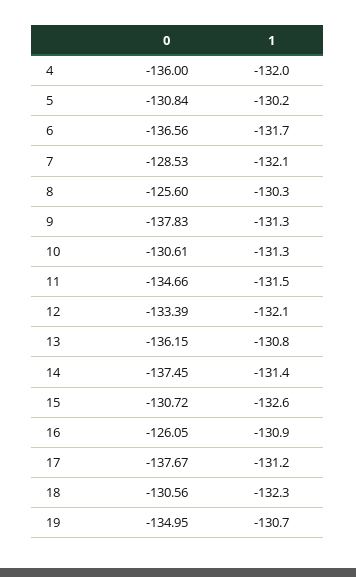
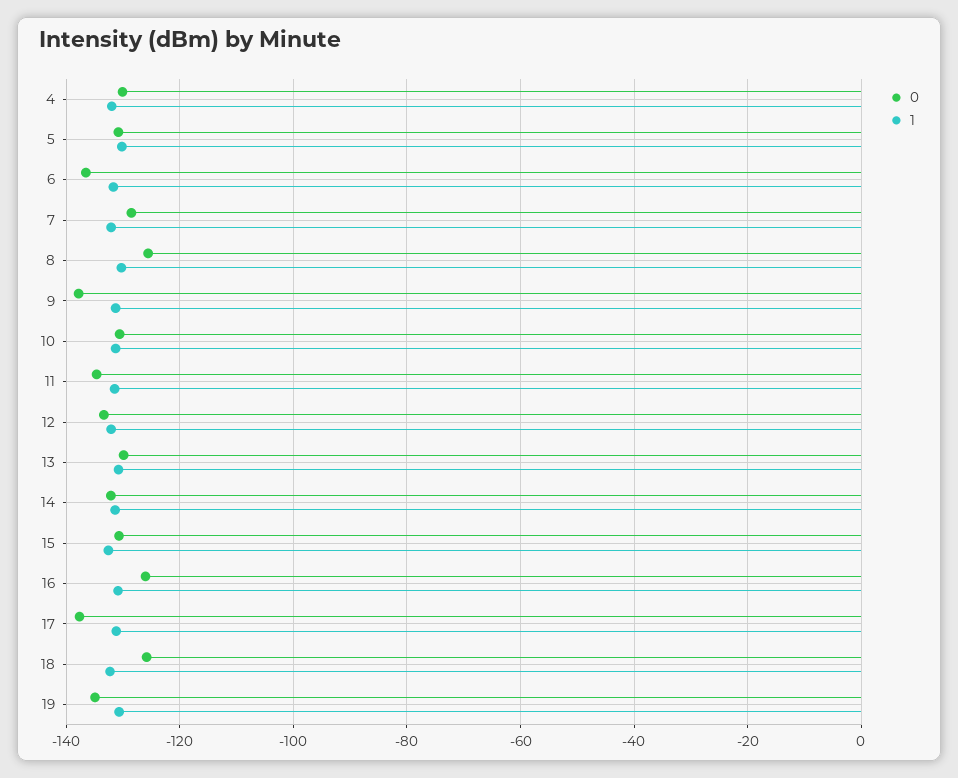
0, 4: -136 -> -130
0, 13: -136.15 -> -130
0, 14: -137.45 -> -132
0, 18: -130.56 -> -126

